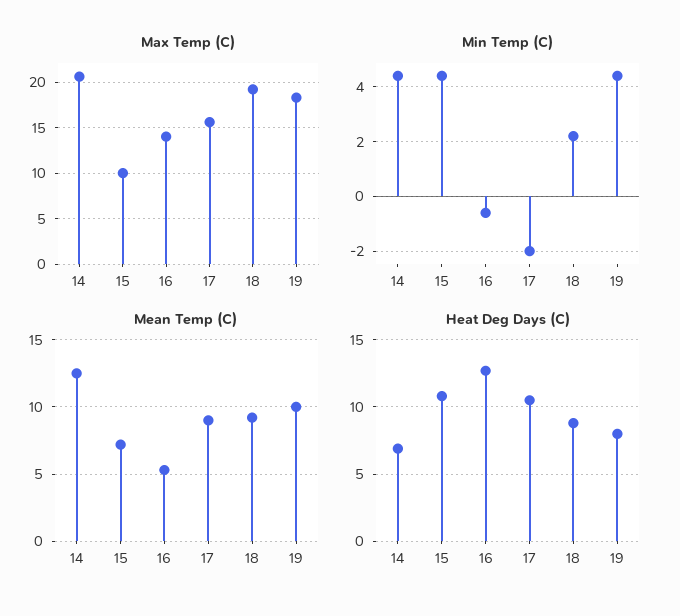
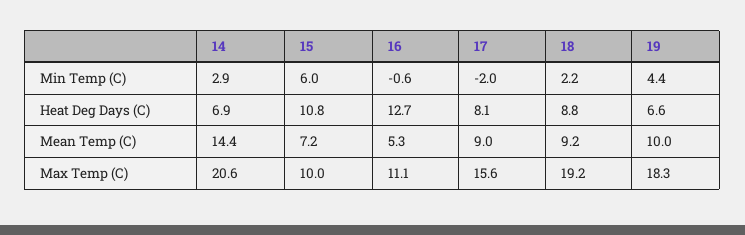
Max Temp (C), 16: 14 -> 11.1
Min Temp (C), 14: 4.5 -> 2.9
Min Temp (C), 15: 4.5 -> 6
Mean Temp (C), 14: 12.5 -> 14.4
Heat Deg Days (C), 17: 10.5 -> 8.1
Heat Deg Days (C), 19: 8 -> 6.6

